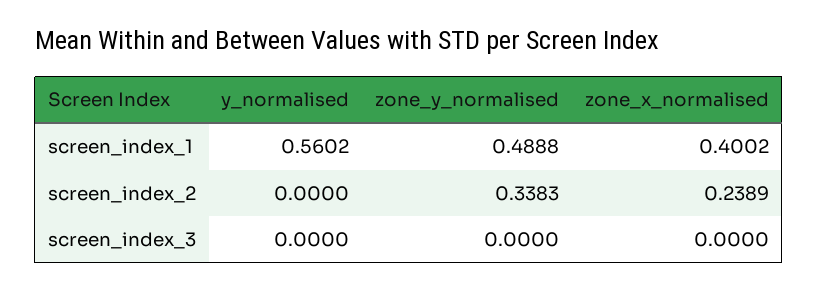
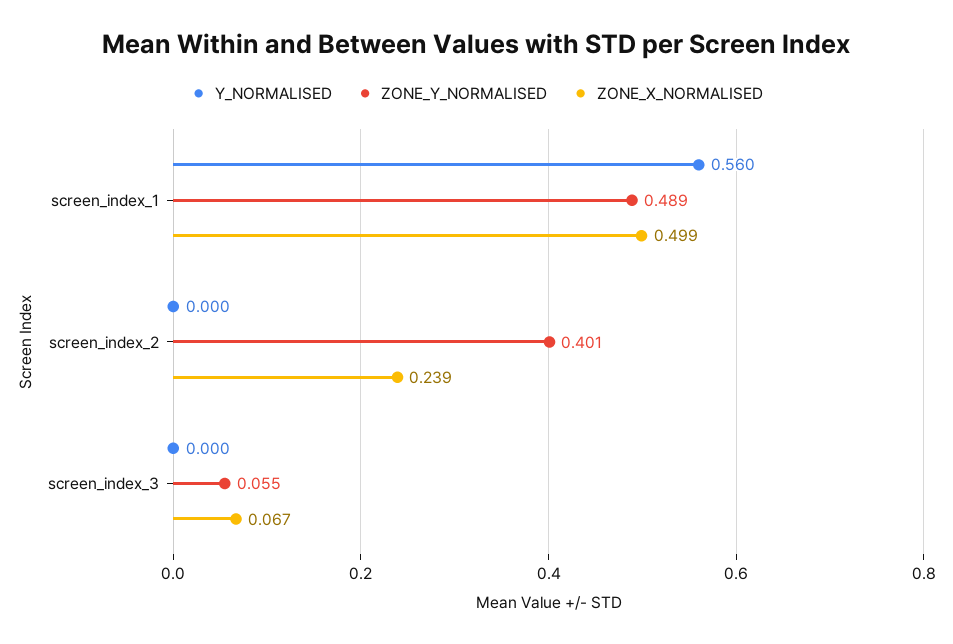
zone_x_normalised, screen_index_1: 0.4002 -> 0.499
zone_y_normalised, screen_index_2: 0.3383 -> 0.401
zone_y_normalised, screen_index_3: 0 -> 0.055
zone_x_normalised, screen_index_3: 0 -> 0.067

